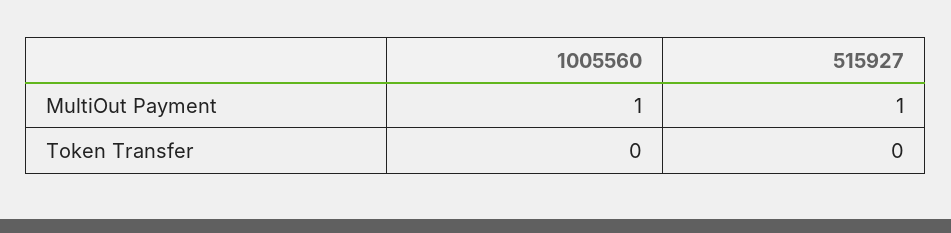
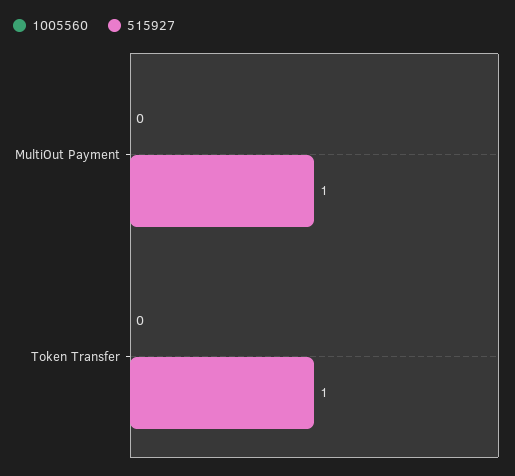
1005560, MultiOut Payment: 1 -> 0
515927, Token Transfer: 0 -> 1

